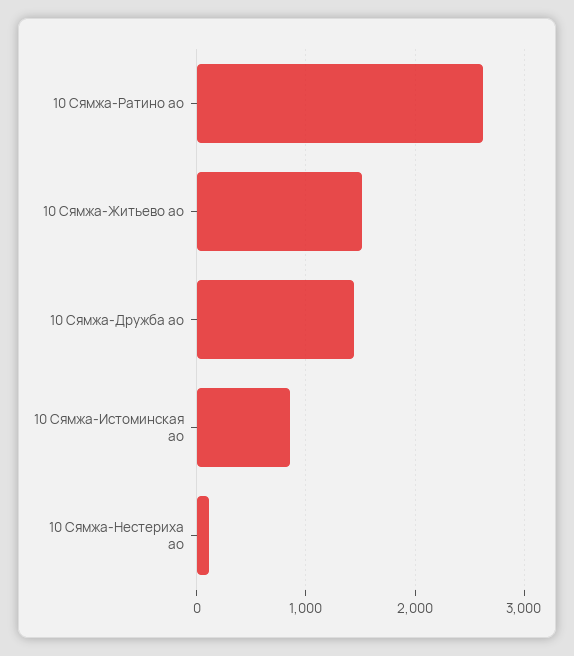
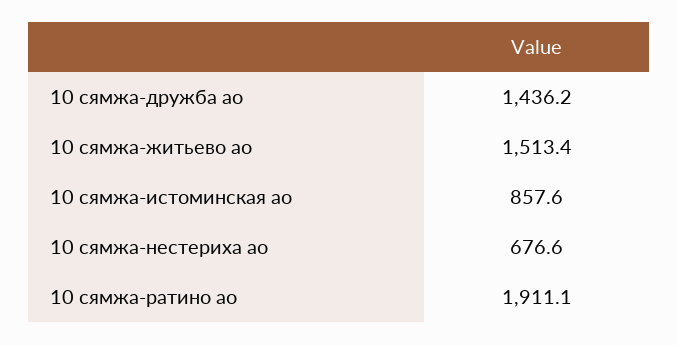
10 Сямжа-Ратино ао: 2600 -> 1911.1
10 Сямжа-Нестериха ао: 100 -> 676.6

